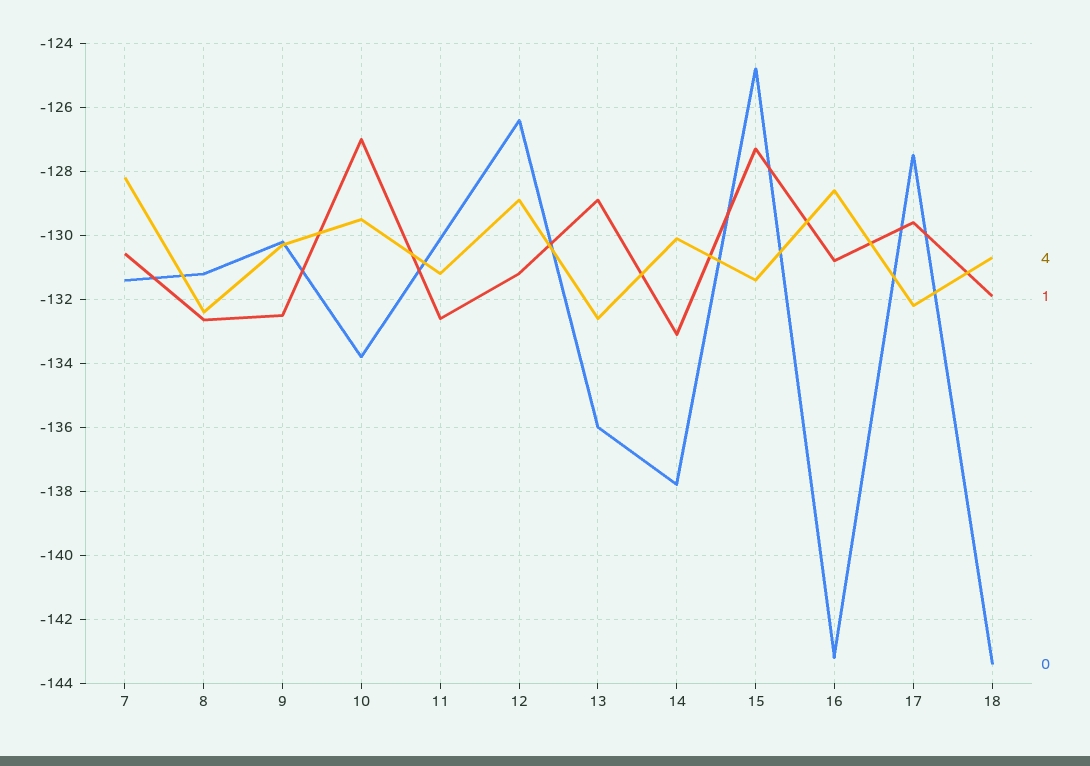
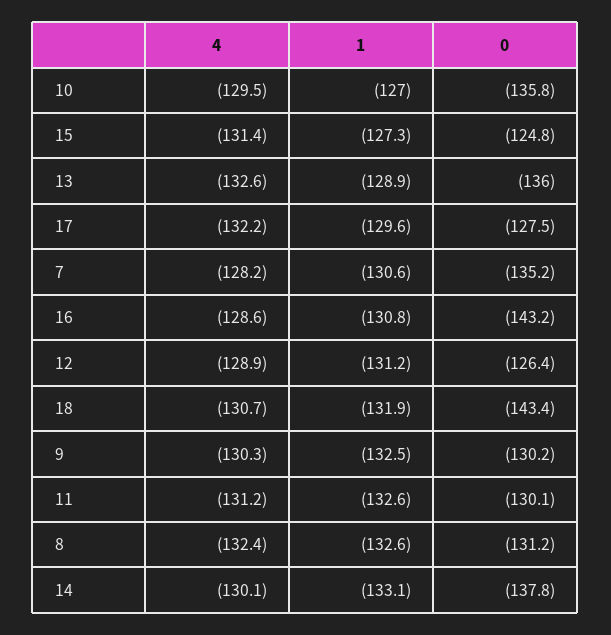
0, 7: -131.4 -> -135.2
0, 10: -133.8 -> -135.8

